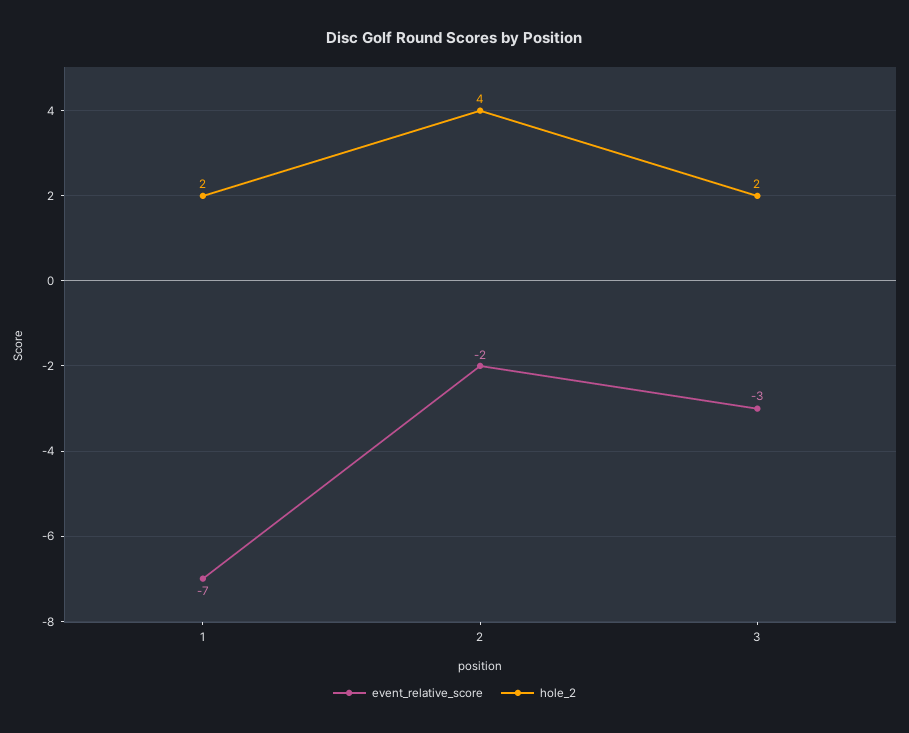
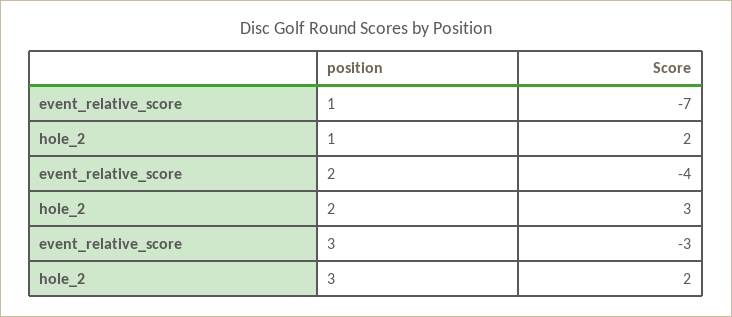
event_relative_score, 2: -2 -> -4
hole_2, 2: 4 -> 3

